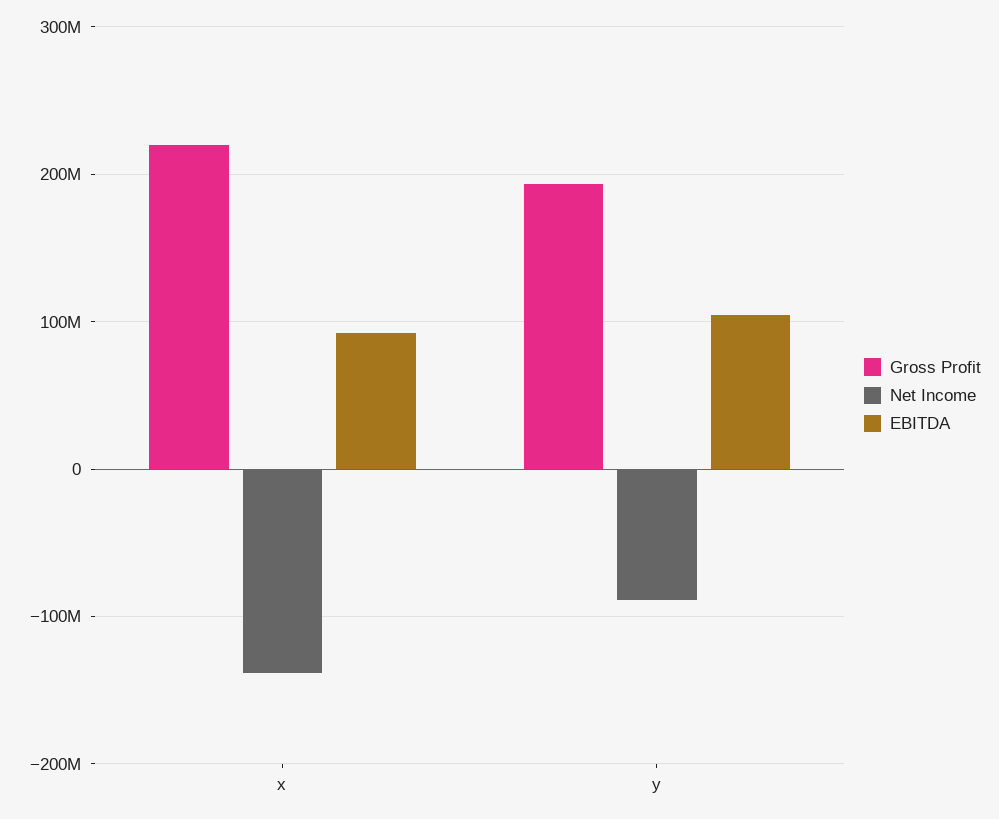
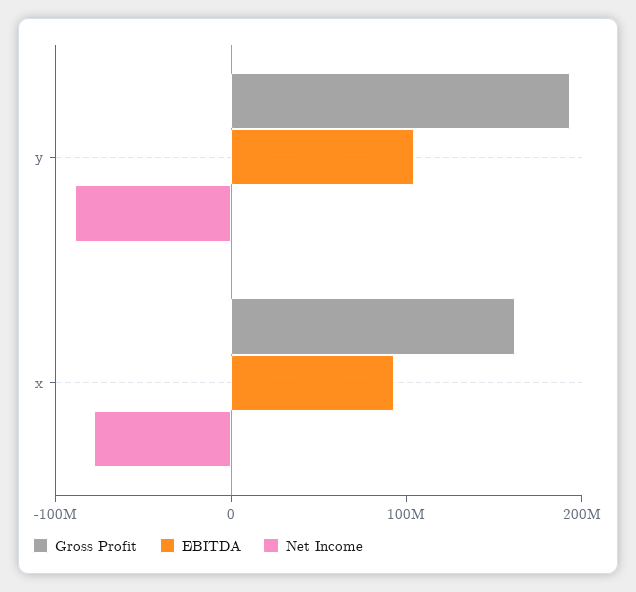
Gross Profit, x: 220000000 -> 160000000
Net Income, x: -140000000 -> -80000000

